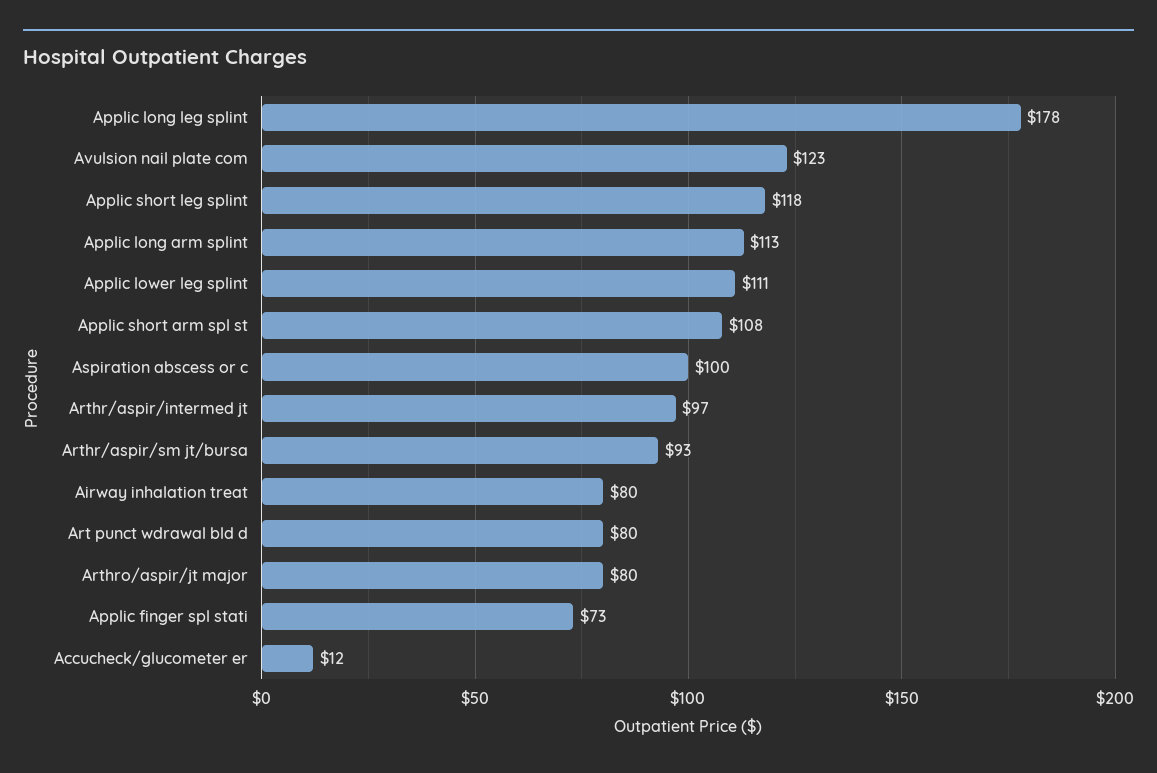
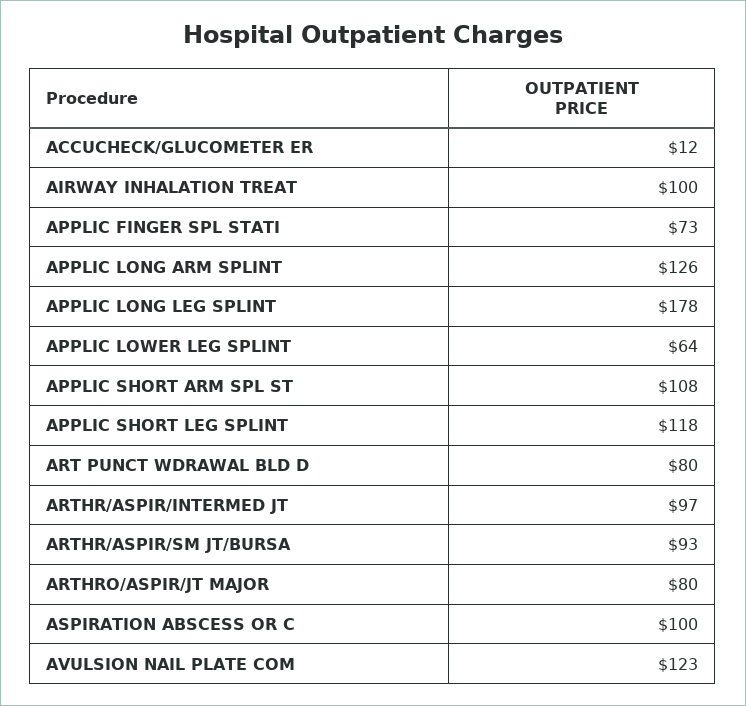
Applic long arm splint: 113 -> 126
Applic lower leg splint: 111 -> 64
Airway inhalation treat: 80 -> 100

